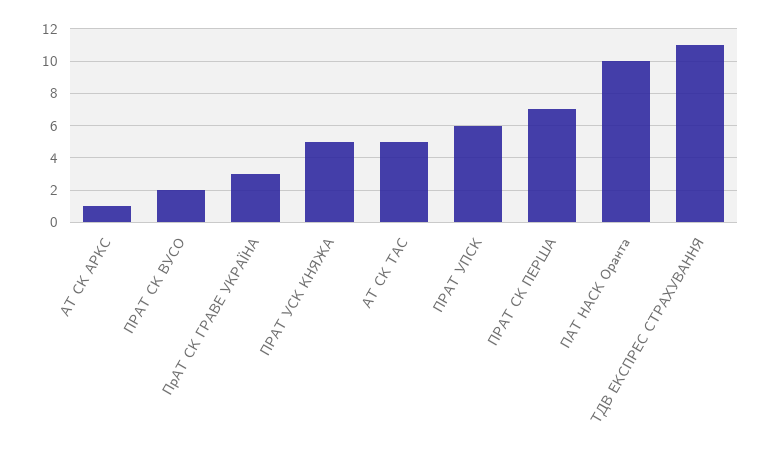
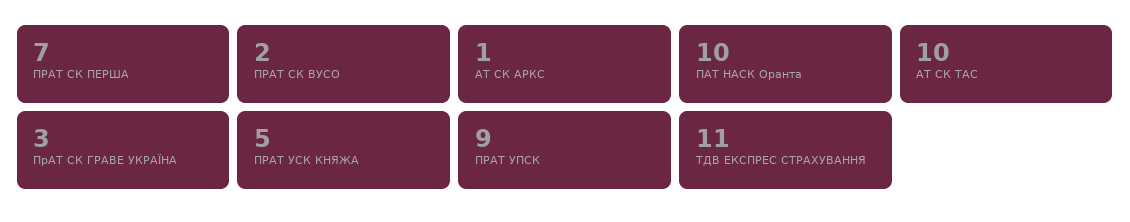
АТ СК ТАС: 5 -> 10
ПРАТ УПСК: 6 -> 9

